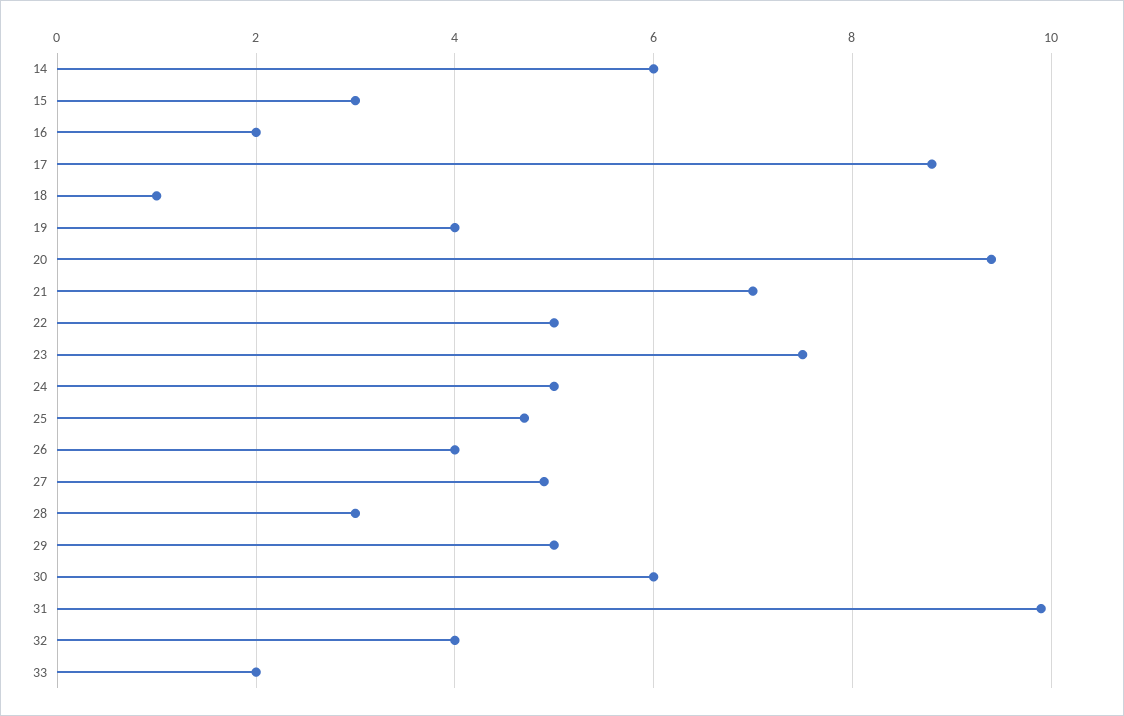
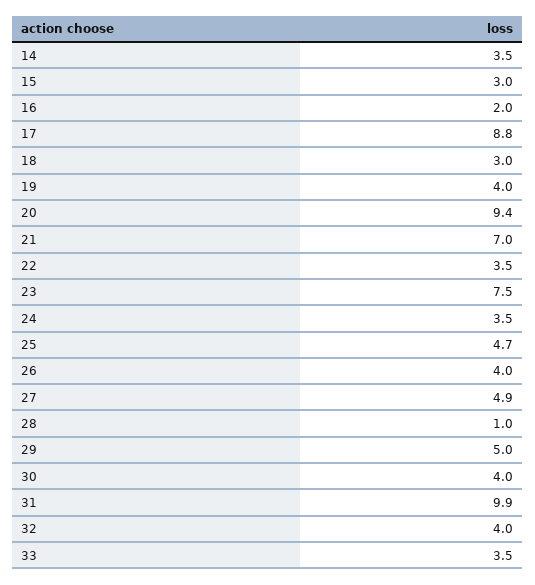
14: 6 -> 3.5
18: 1 -> 3
22: 5 -> 3.5
24: 5 -> 3.5
28: 3 -> 1
30: 6 -> 4
33: 2 -> 3.5

